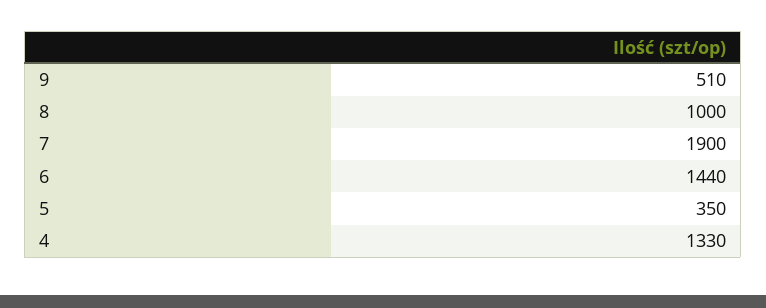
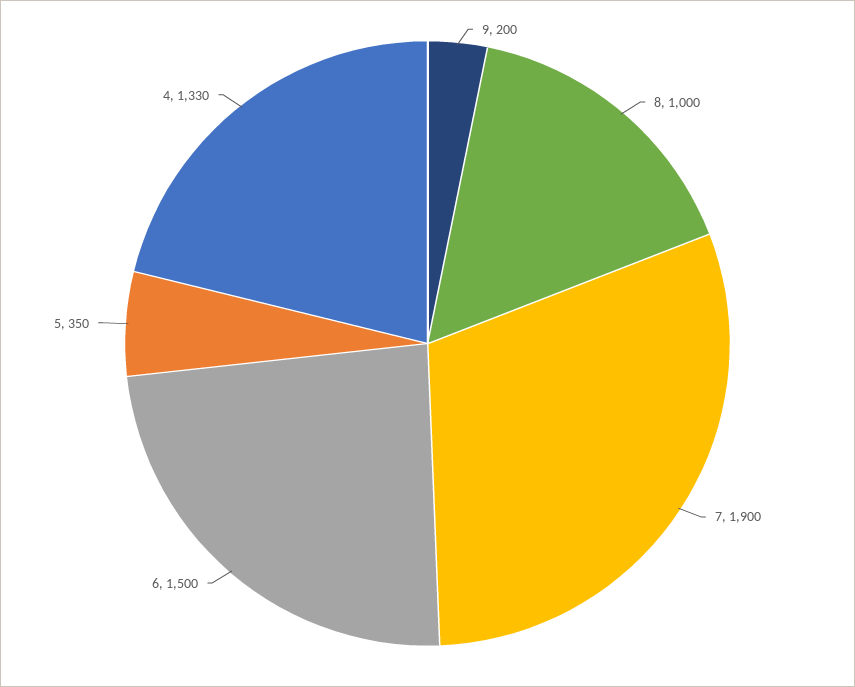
9: 510 -> 200
6: 1440 -> 1500

